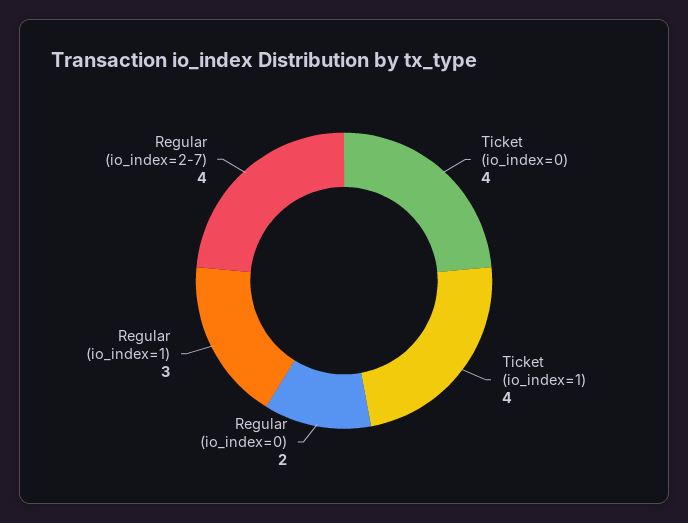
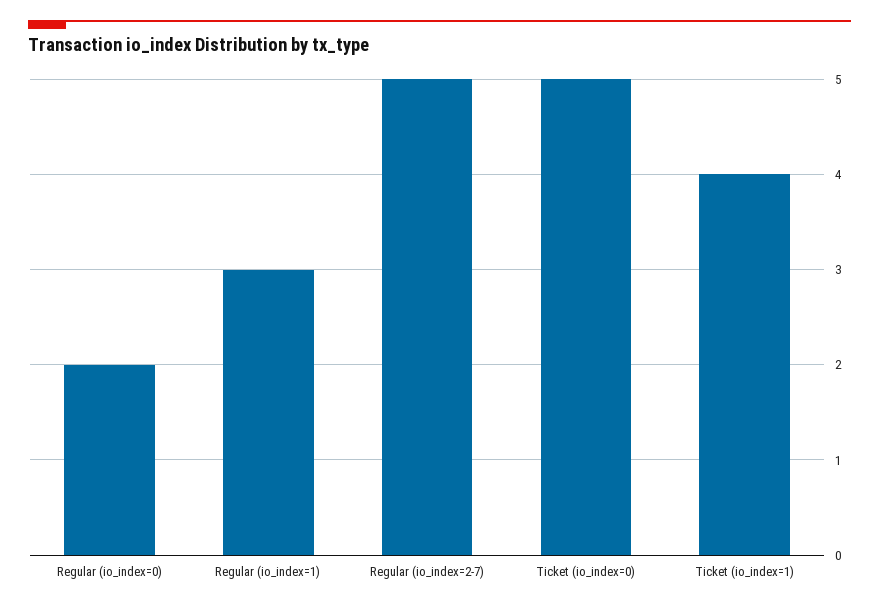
Ticket (io_index=0): 4 -> 5
Regular (io_index=2-7): 4 -> 5

